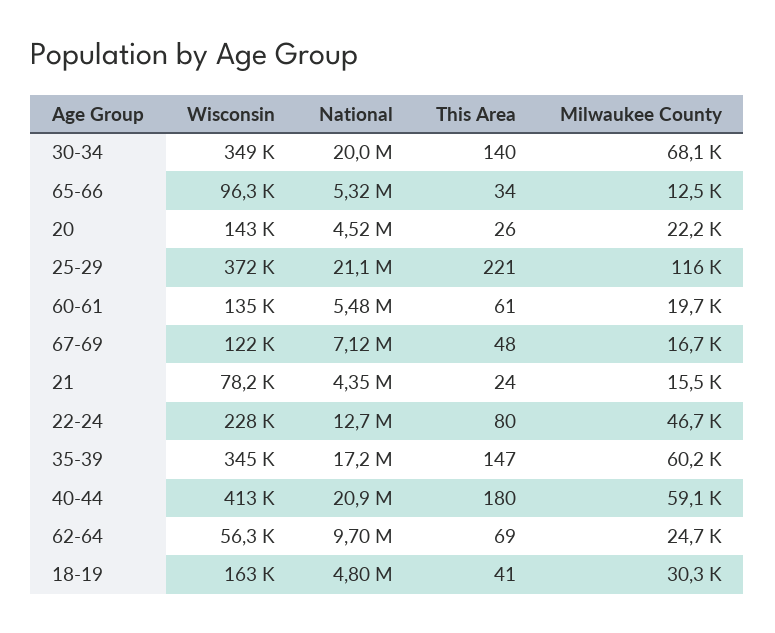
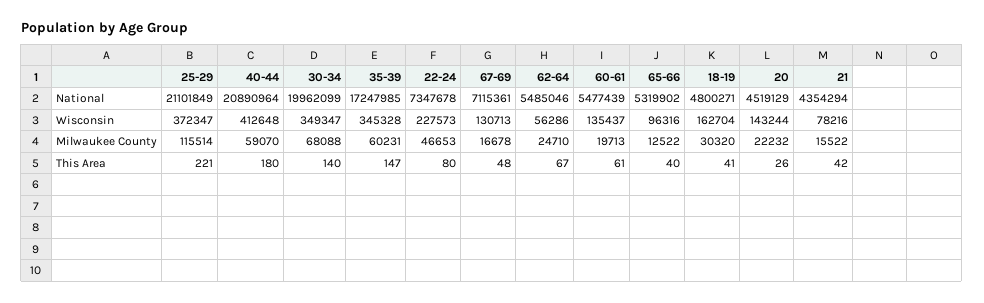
This Area, 65-66: 34 -> 40
Wisconsin, 67-69: 122000 -> 130713
This Area, 21: 24 -> 42
National, 22-24: 12700000 -> 7347678
National, 62-64: 9700000 -> 5485046
This Area, 62-64: 69 -> 67

